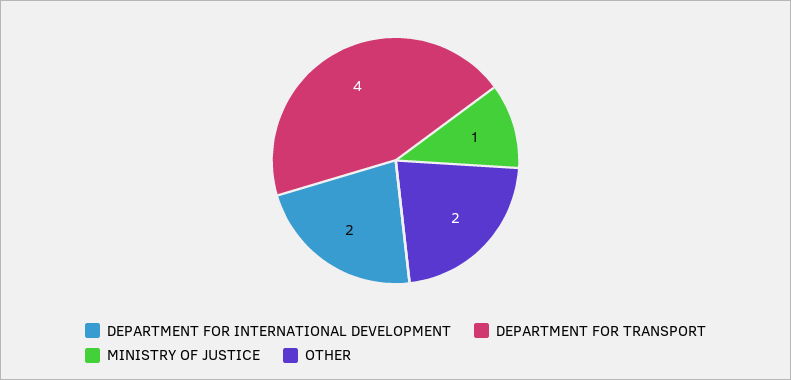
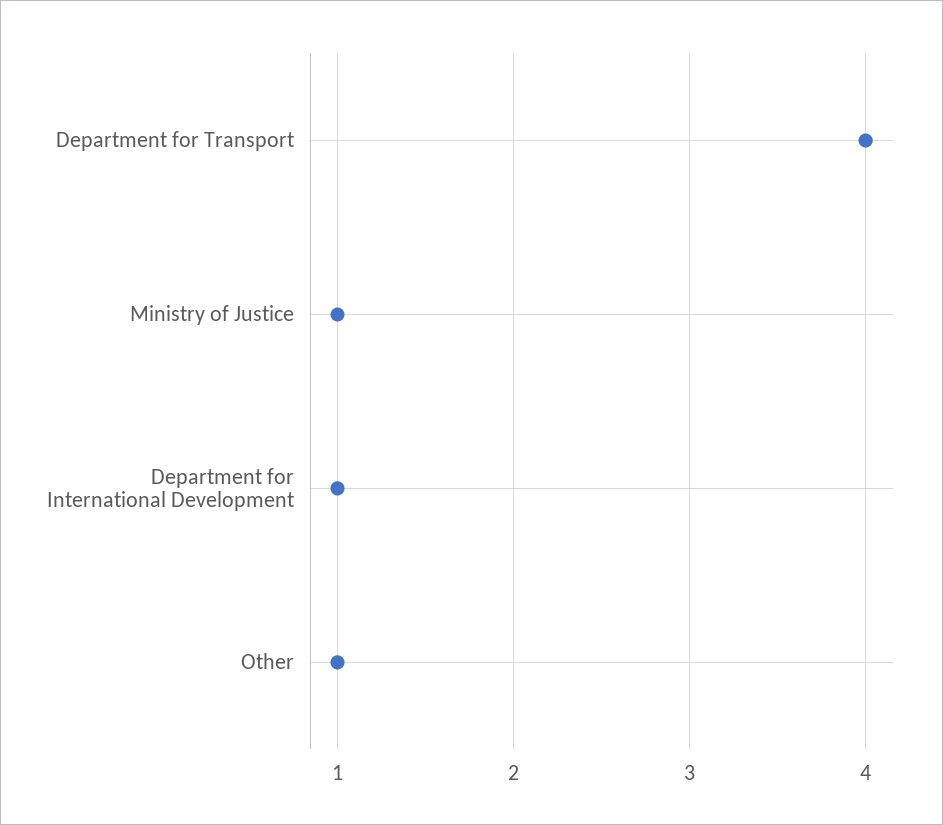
DEPARTMENT FOR INTERNATIONAL DEVELOPMENT: 2 -> 1
OTHER: 2 -> 1

